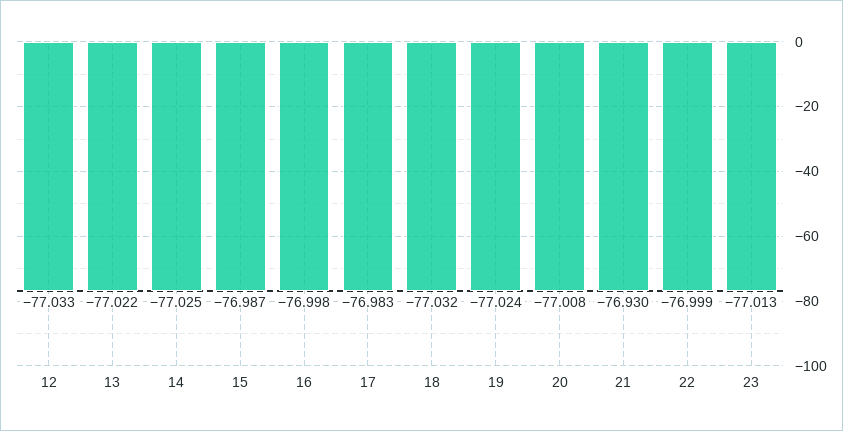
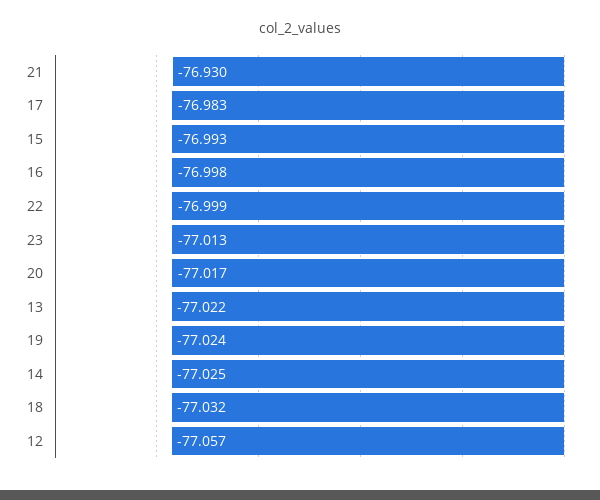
12: -77.033 -> -77.057
15: -76.987 -> -76.993
20: -77.008 -> -77.017

